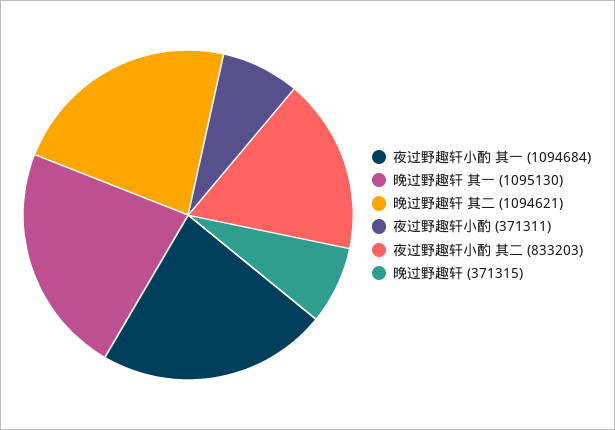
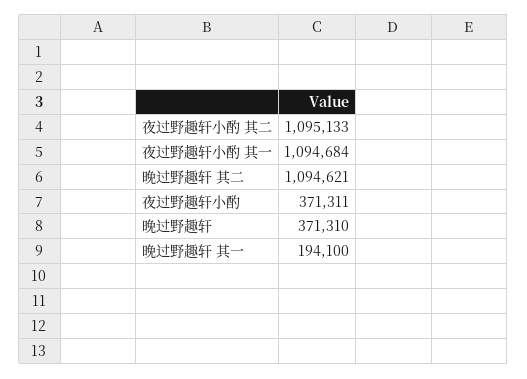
晚过野趣轩 其一: 1095130 -> 194100
夜过野趣轩小酌 其二: 833203 -> 1095133
晚过野趣轩: 371315 -> 371310

